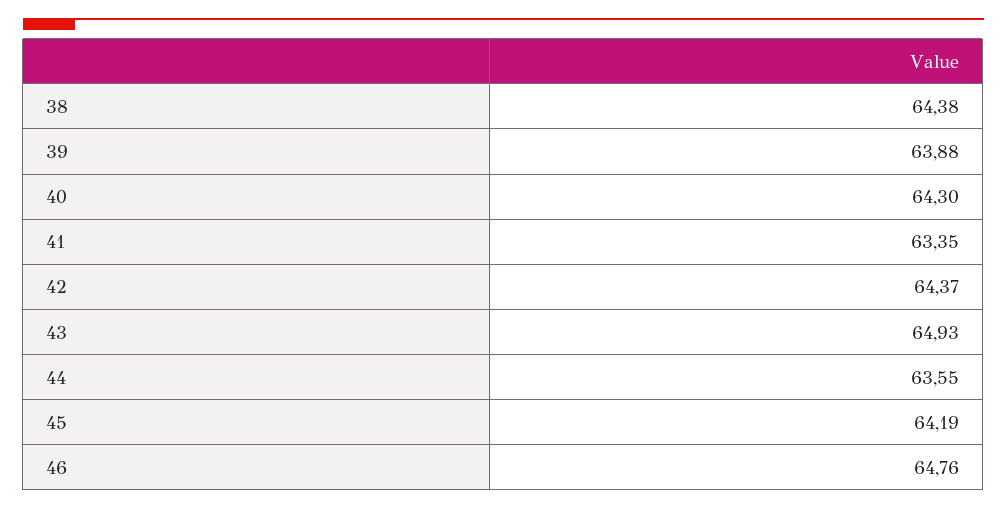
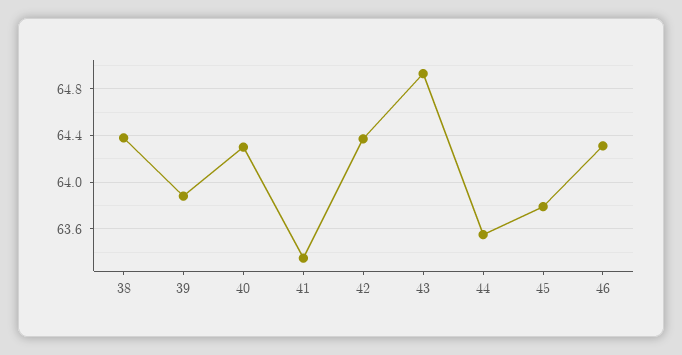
45: 64.19 -> 63.8
46: 64.76 -> 64.3

